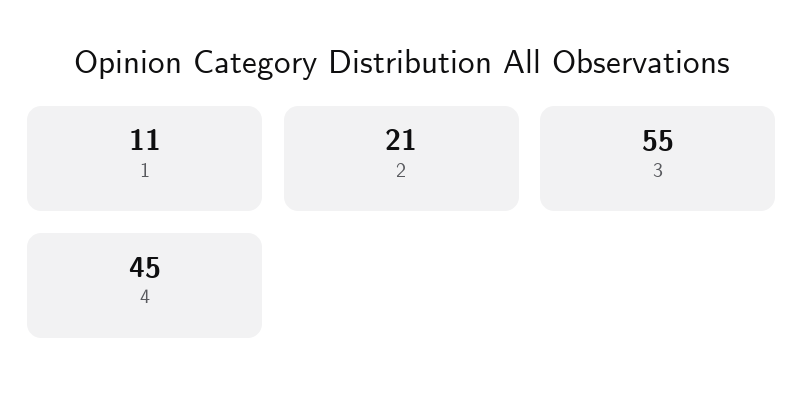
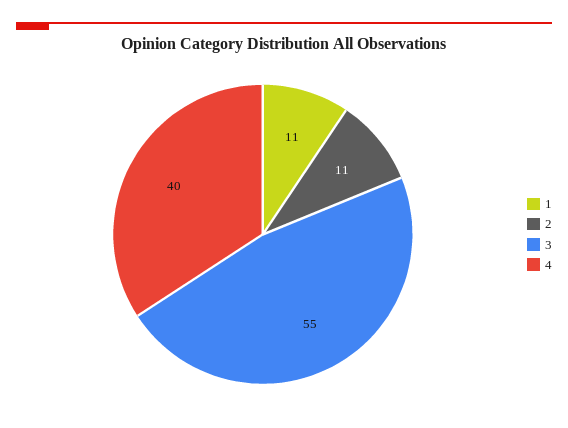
2: 21 -> 11
4: 45 -> 40

